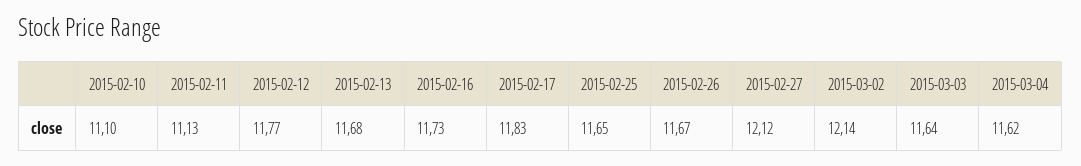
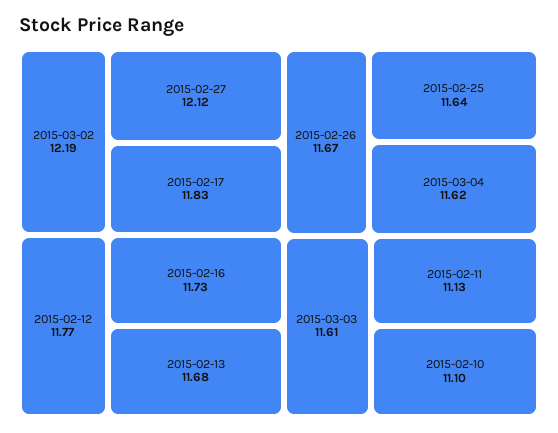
2015-02-25: 11.65 -> 11.64
2015-03-02: 12.14 -> 12.19
2015-03-03: 11.64 -> 11.61

